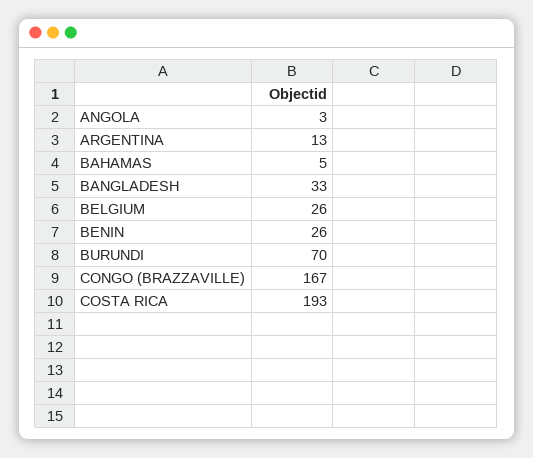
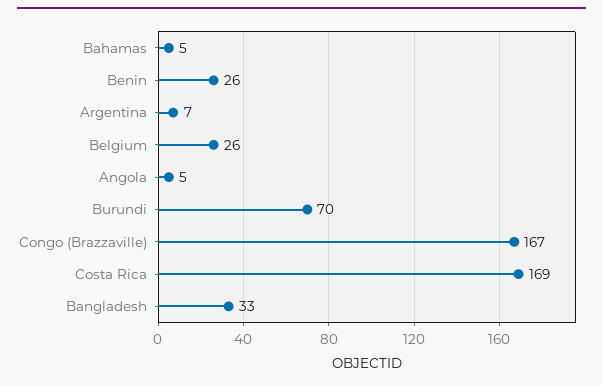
ANGOLA: 3 -> 5
ARGENTINA: 13 -> 7
COSTA RICA: 193 -> 169

